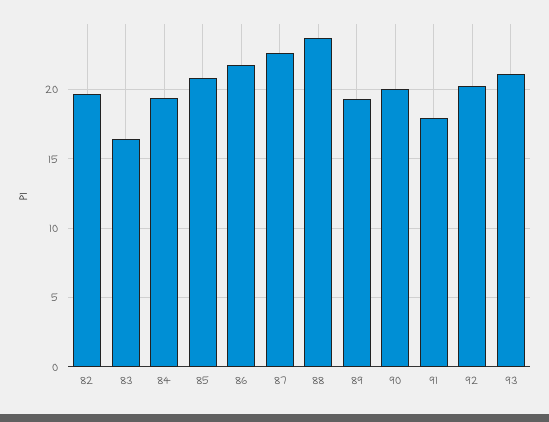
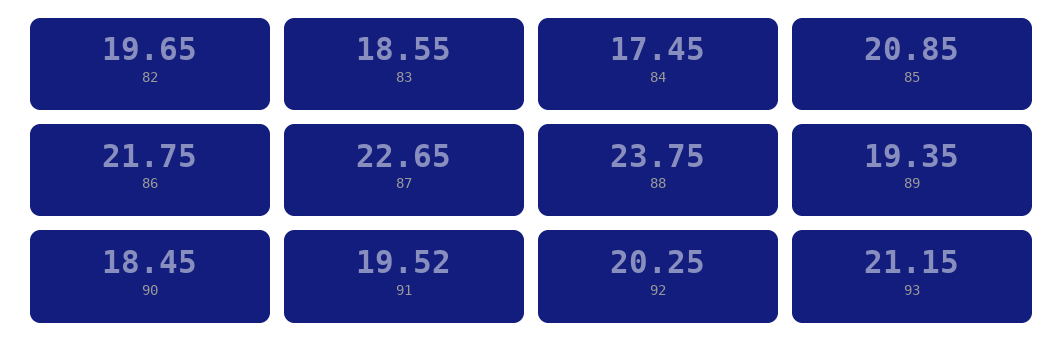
83: 16.5 -> 18.55
84: 19.5 -> 17.45
90: 20 -> 18.45
91: 18 -> 19.52

